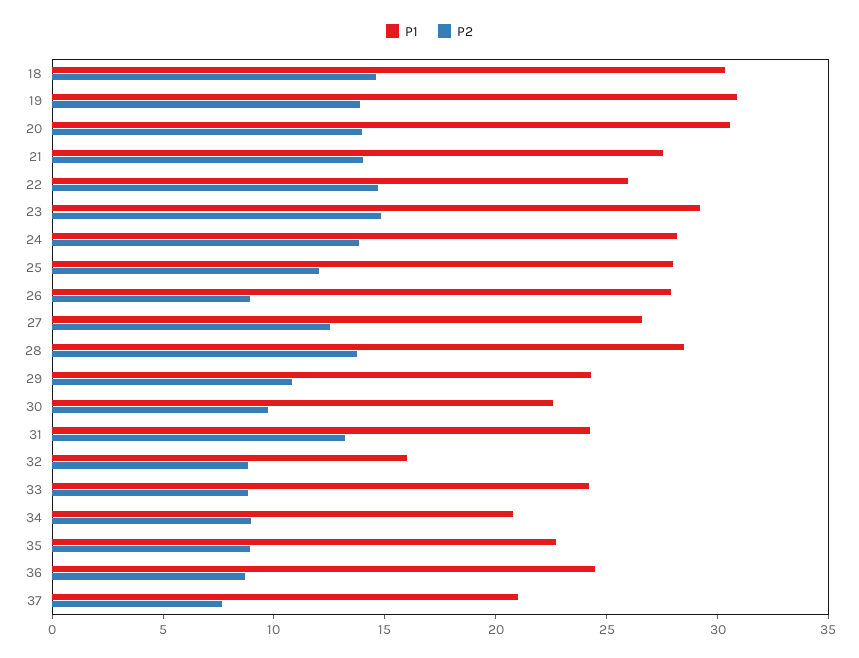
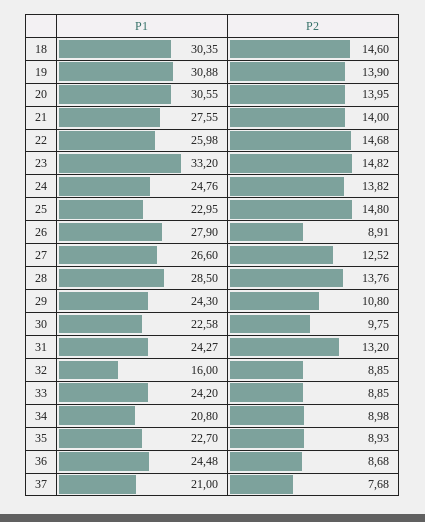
P1, 23: 29 -> 33.2
P1, 24: 28 -> 24.76
P1, 25: 28 -> 22.95
P2, 25: 12 -> 14.8

